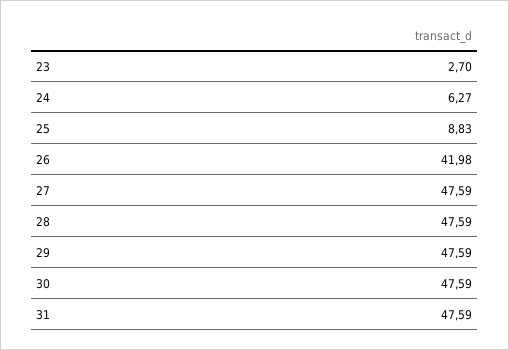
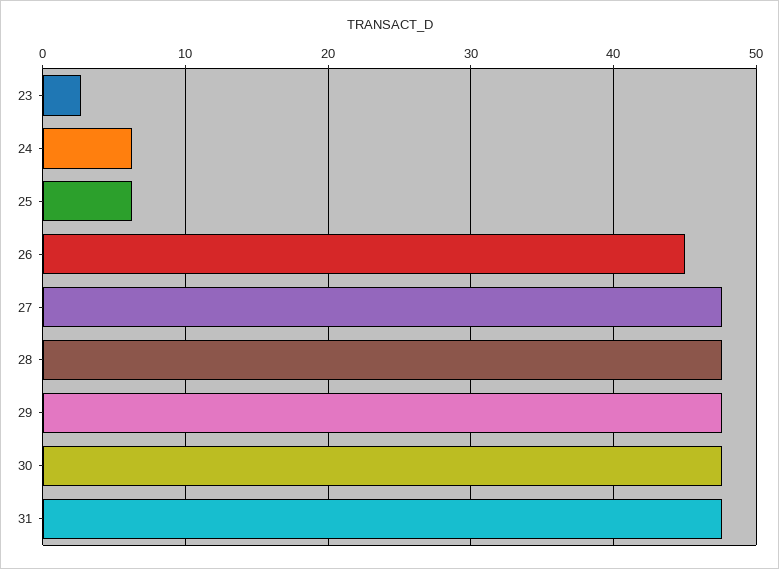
25: 8.83 -> 6
26: 41.98 -> 45

